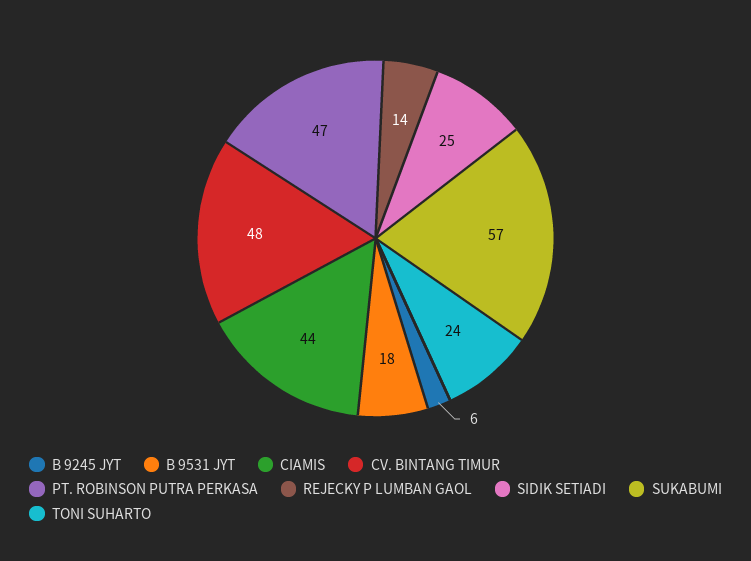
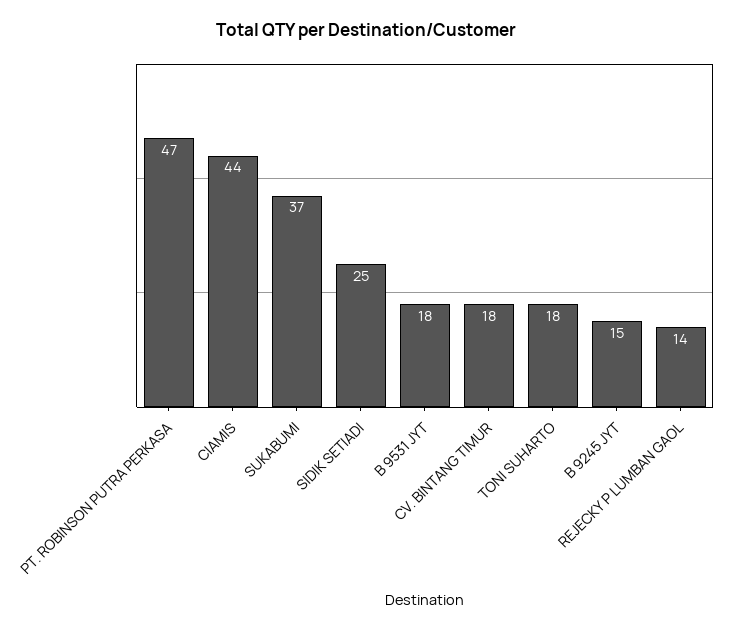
B 9245 JYT: 6 -> 15
CV. BINTANG TIMUR: 48 -> 18
SUKABUMI: 57 -> 37
TONI SUHARTO: 24 -> 18

